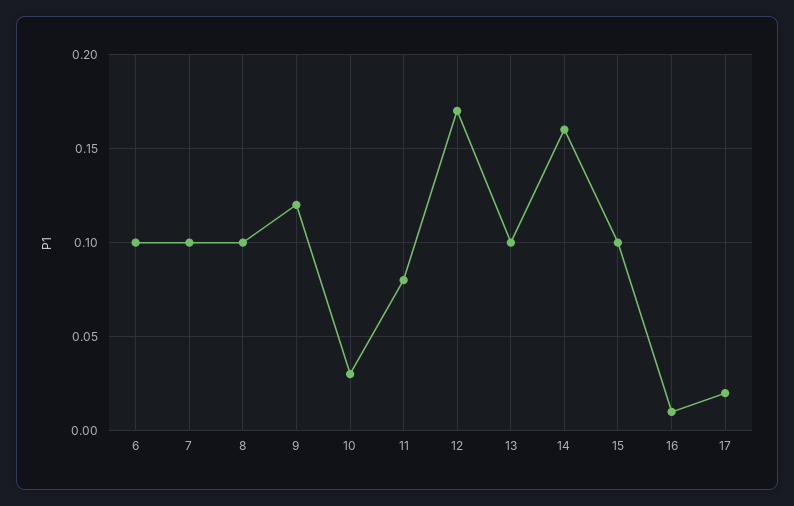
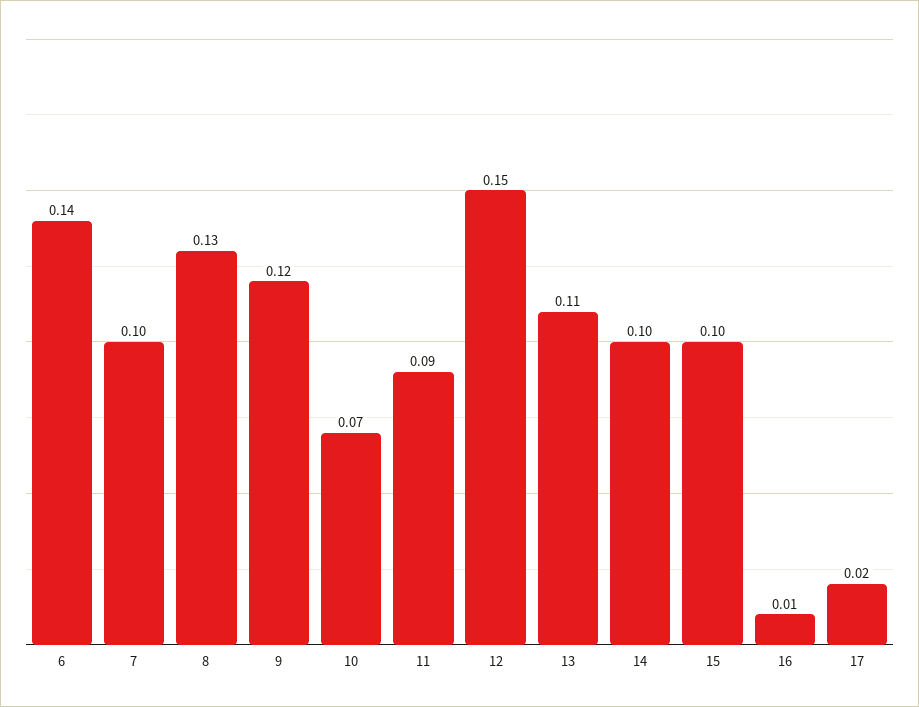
6: 0.1 -> 0.14
8: 0.1 -> 0.13
10: 0.03 -> 0.07
11: 0.08 -> 0.09
12: 0.17 -> 0.15
13: 0.1 -> 0.11
14: 0.16 -> 0.1

